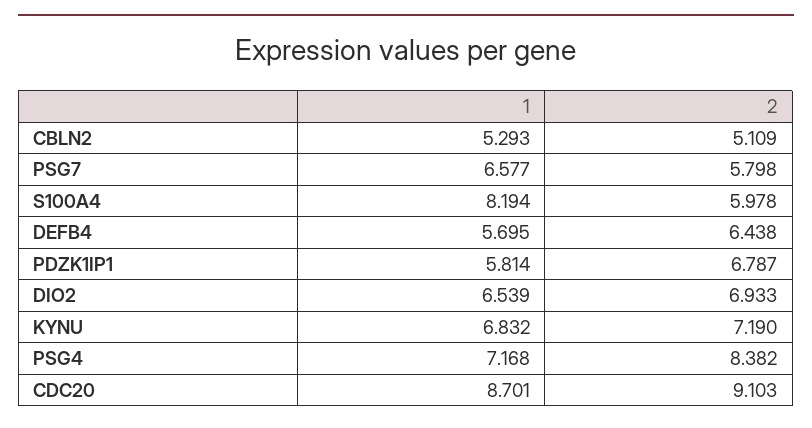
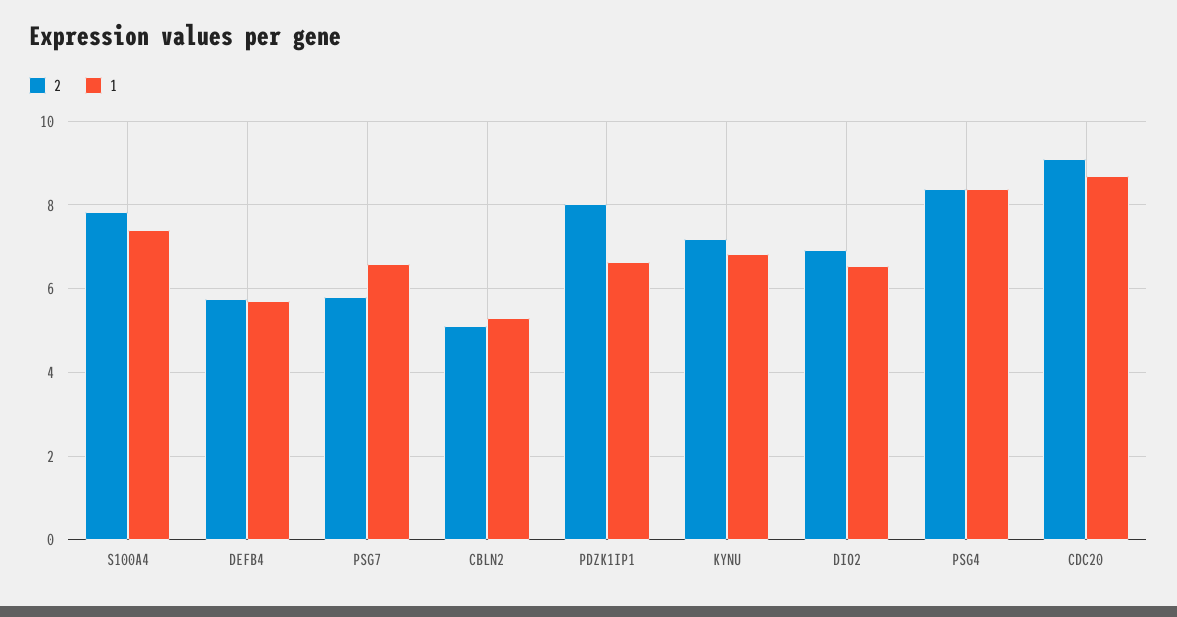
1, S100A4: 8.194 -> 7.4
2, S100A4: 5.978 -> 7.8
2, DEFB4: 6.438 -> 5.8
1, PDZK1IP1: 5.814 -> 6.6
2, PDZK1IP1: 6.787 -> 8
1, PSG4: 7.168 -> 8.4

